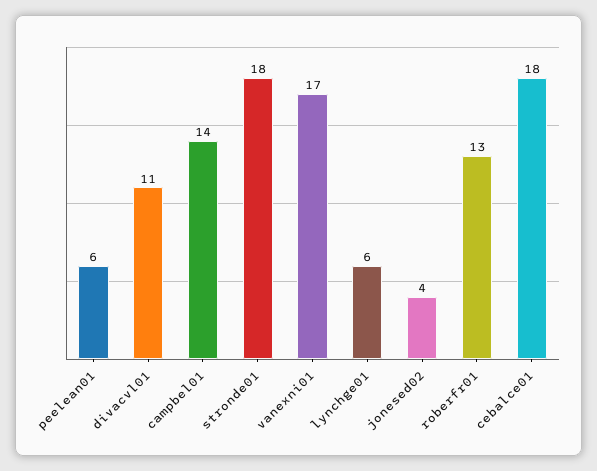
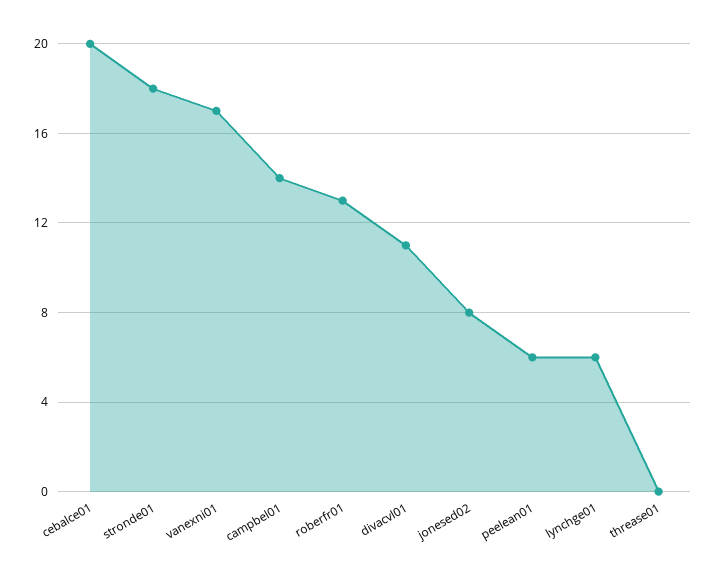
jonesed02: 4 -> 8
cebalce01: 18 -> 20
threase01: none -> 0

